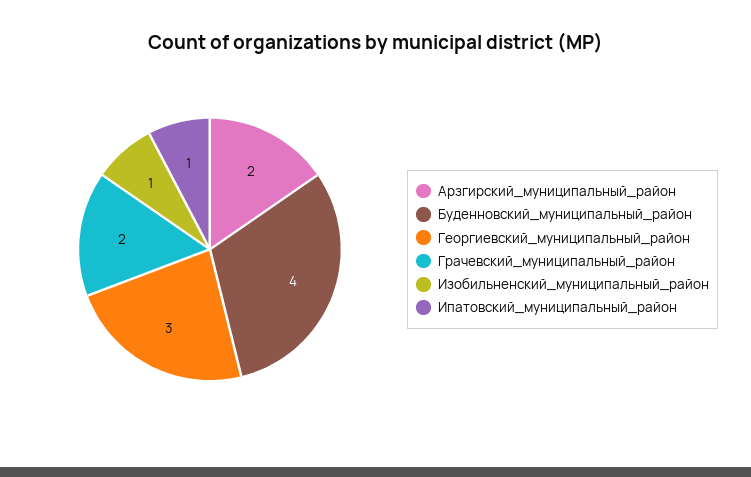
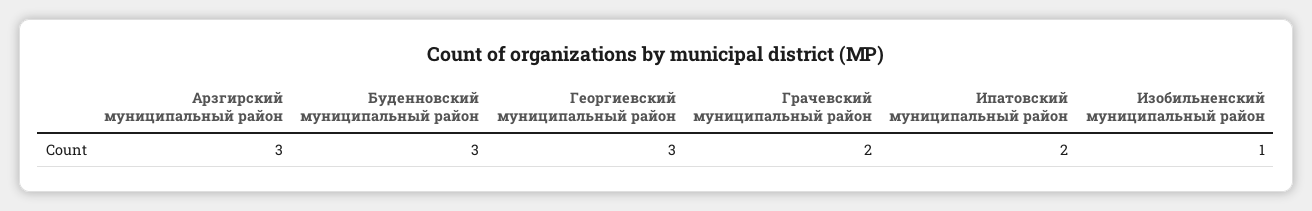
Арзгирский_муниципальный_район: 2 -> 3
Буденновский_муниципальный_район: 4 -> 3
Ипатовский_муниципальный_район: 1 -> 2

